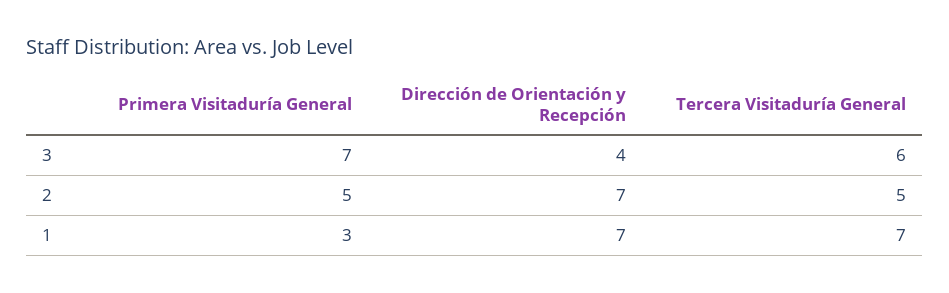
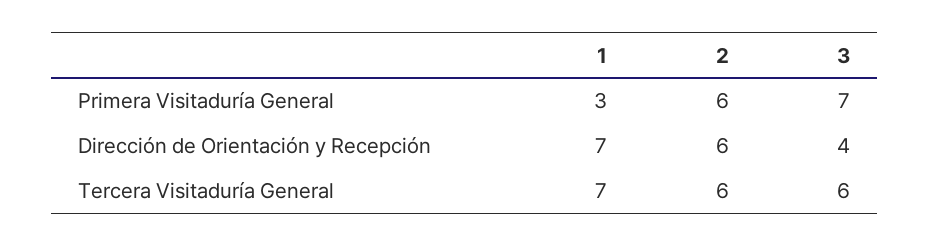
Primera Visitaduría General, 2: 5 -> 6
Dirección de Orientación y Recepción, 2: 7 -> 6
Tercera Visitaduría General, 2: 5 -> 6

